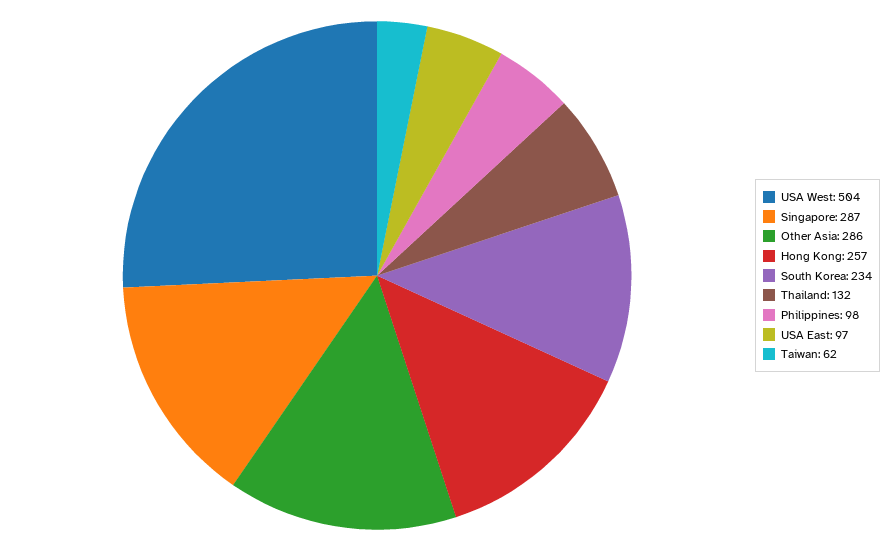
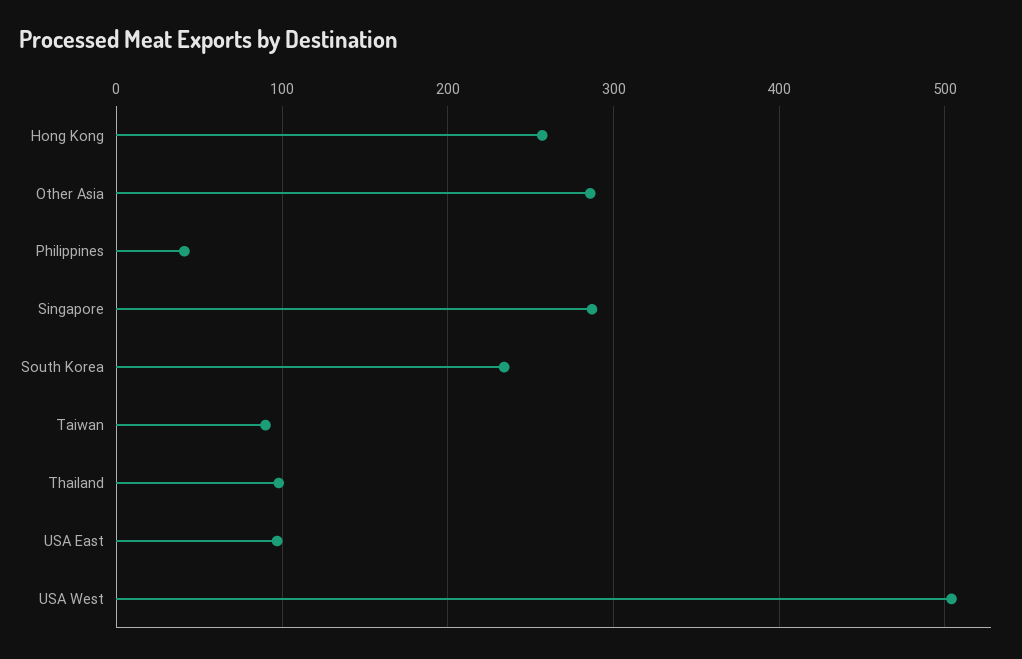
Thailand: 132 -> 100
Philippines: 98 -> 40
Taiwan: 62 -> 90

